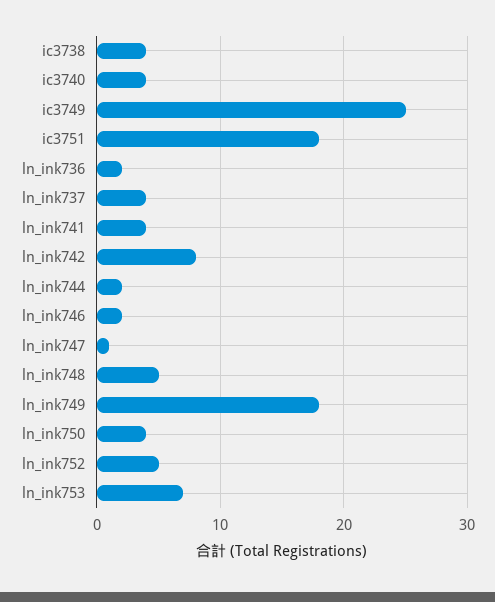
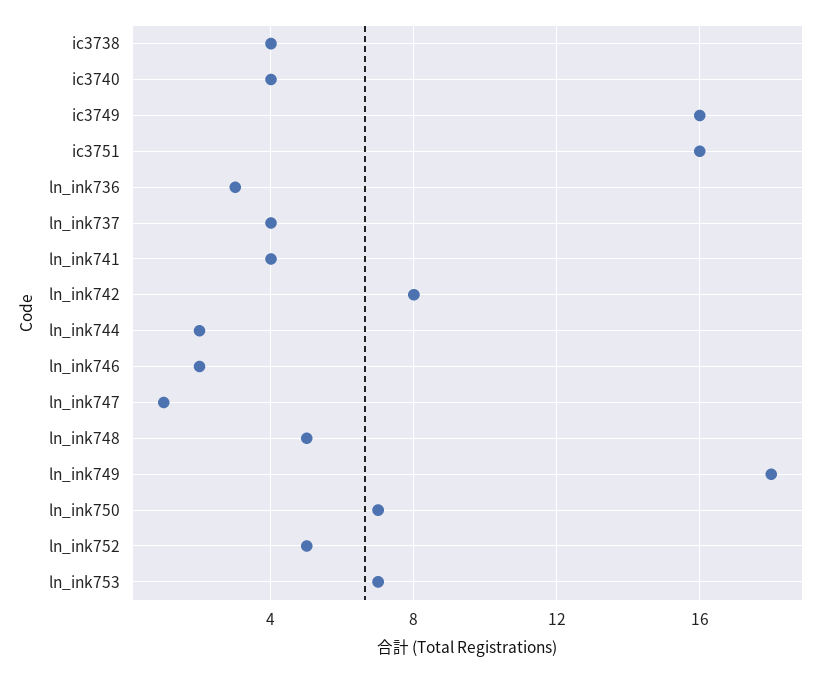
ic3749: 25 -> 16
ic3751: 18 -> 16
ln_ink736: 2 -> 3
ln_ink750: 4 -> 7

